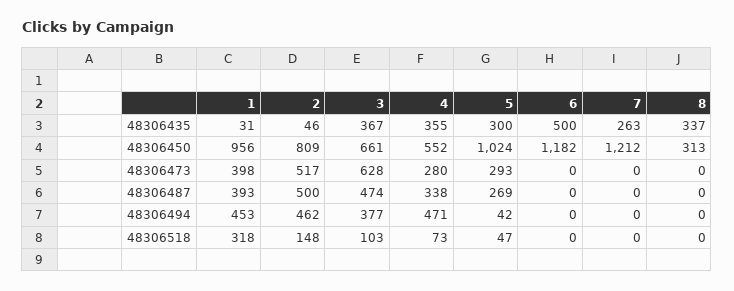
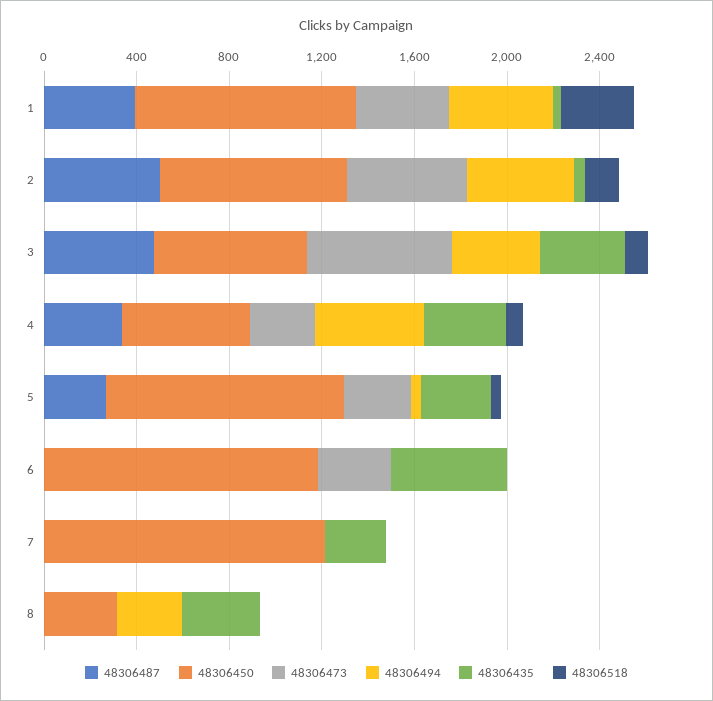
48306473, 6: 0 -> 300
48306494, 8: 0 -> 300

